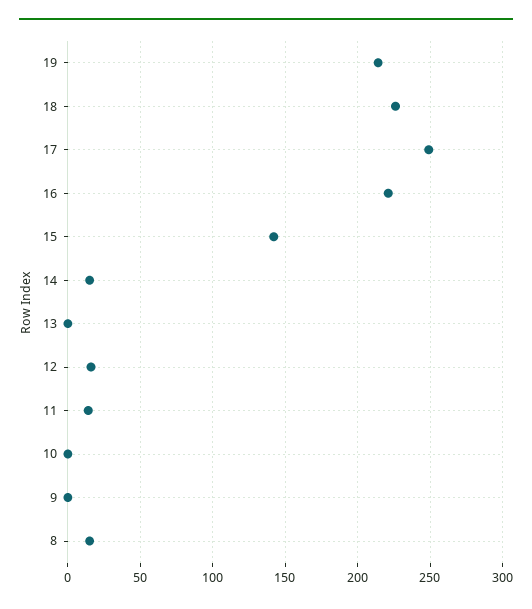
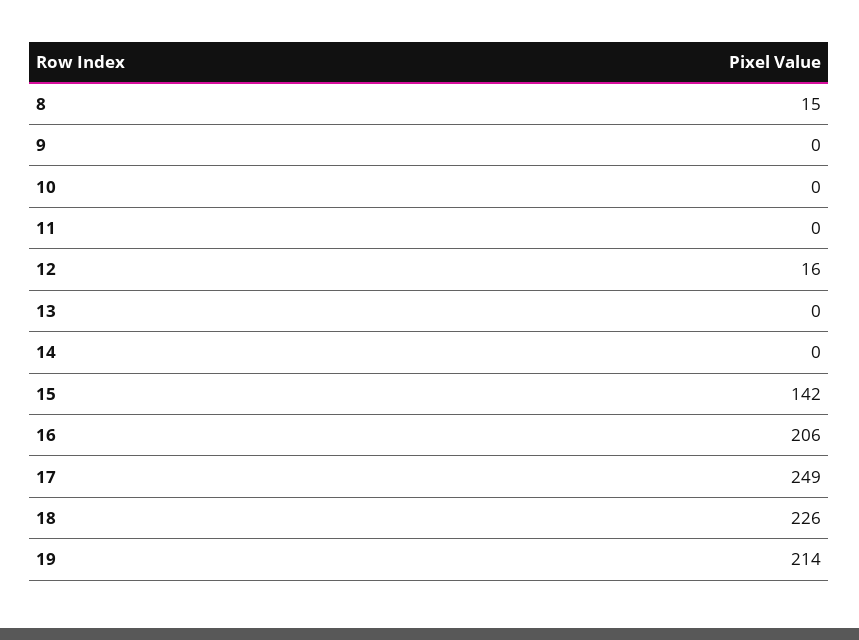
16: 220 -> 206
14: 15 -> 0
11: 15 -> 0

